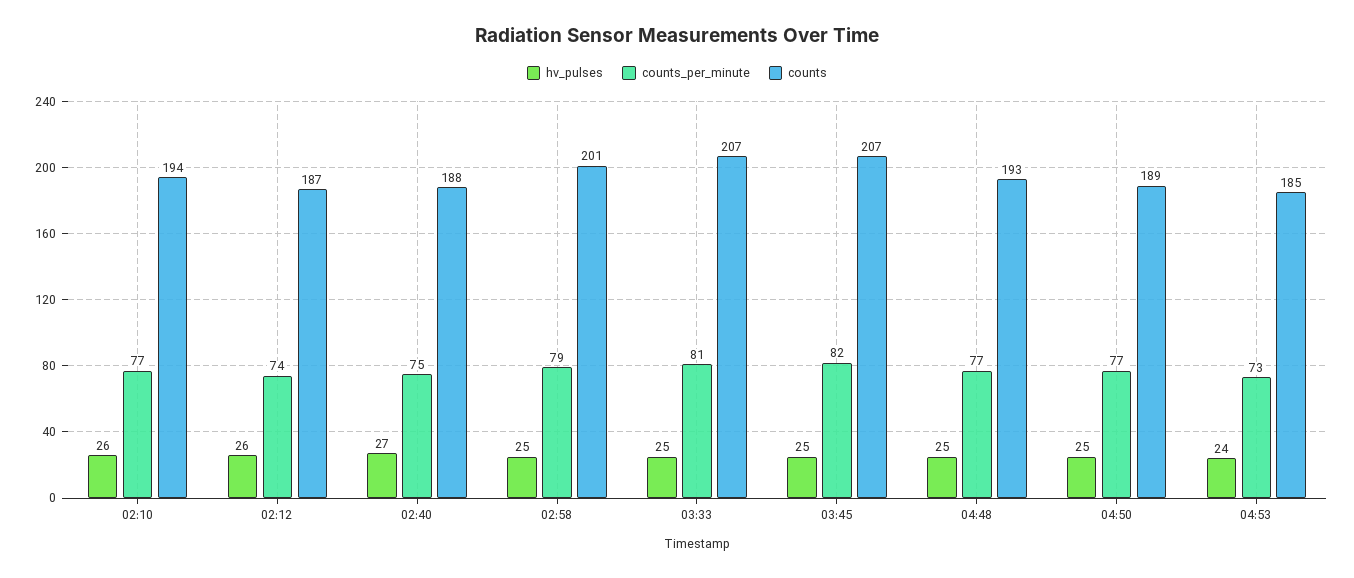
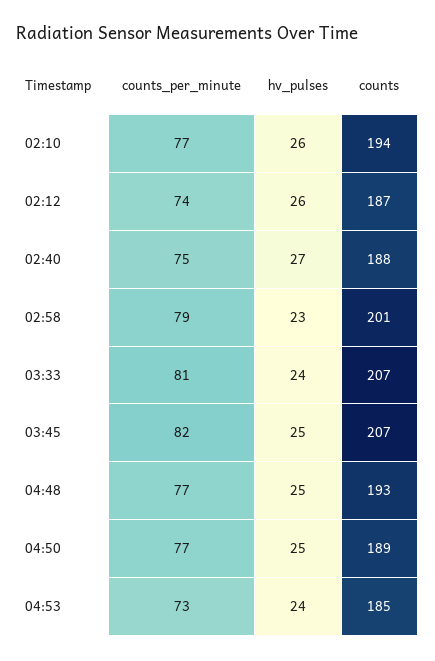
hv_pulses, 02:58: 25 -> 23
hv_pulses, 03:33: 25 -> 24

